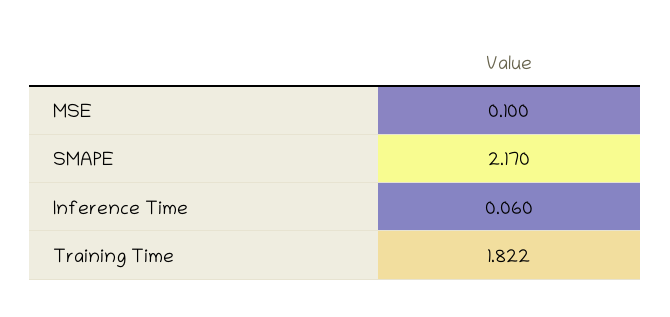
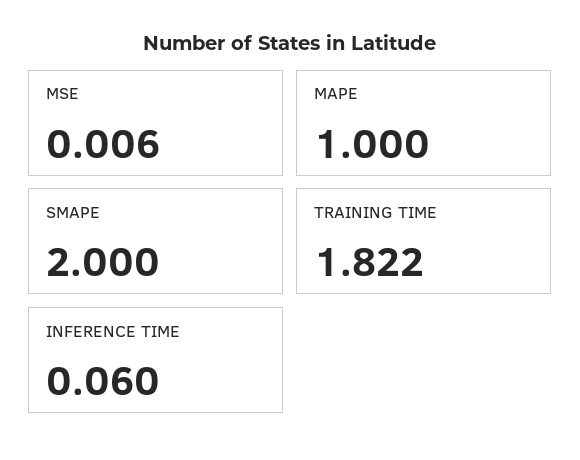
MSE: 0.1 -> 0.006
SMAPE: 2.17 -> 2
MAPE: none -> 1

